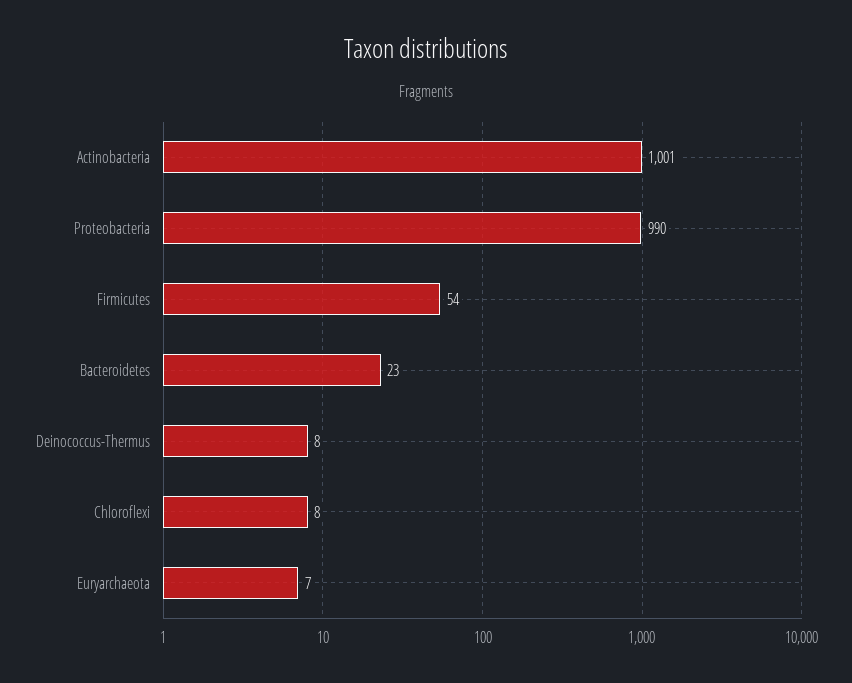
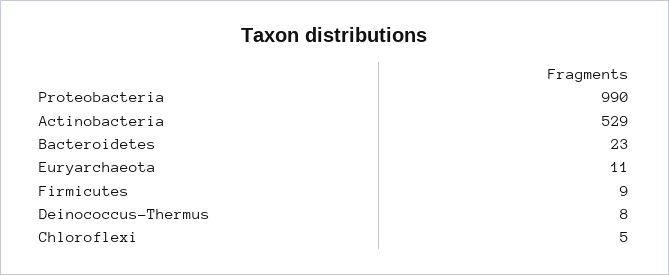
Actinobacteria: 1001 -> 529
Firmicutes: 54 -> 9
Chloroflexi: 8 -> 5
Euryarchaeota: 7 -> 11

